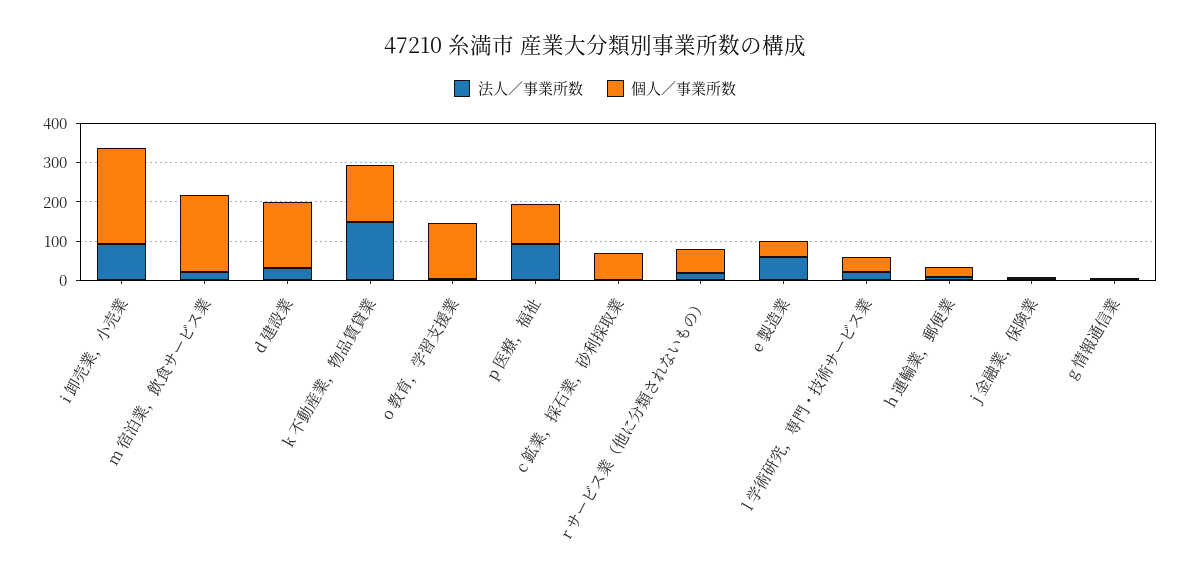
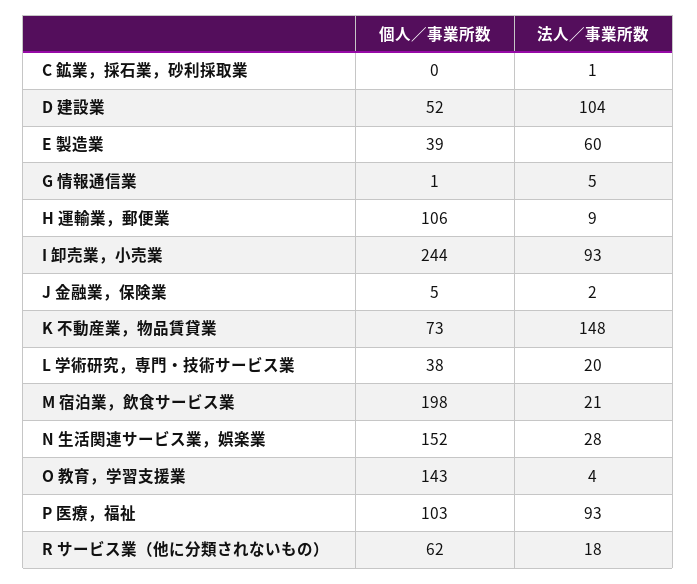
法人／事業所数, d 建設業: 25 -> 104
個人／事業所数, d 建設業: 175 -> 52
個人／事業所数, k 不動産業，物品賃貸業: 150 -> 73
個人／事業所数, c 鉱業，採石業，砂利採取業: 75 -> 0
個人／事業所数, h 運輸業，郵便業: 25 -> 106
個人／事業所数, N 生活関連サービス業，娯楽業: none -> 152
法人／事業所数, N 生活関連サービス業，娯楽業: none -> 28

